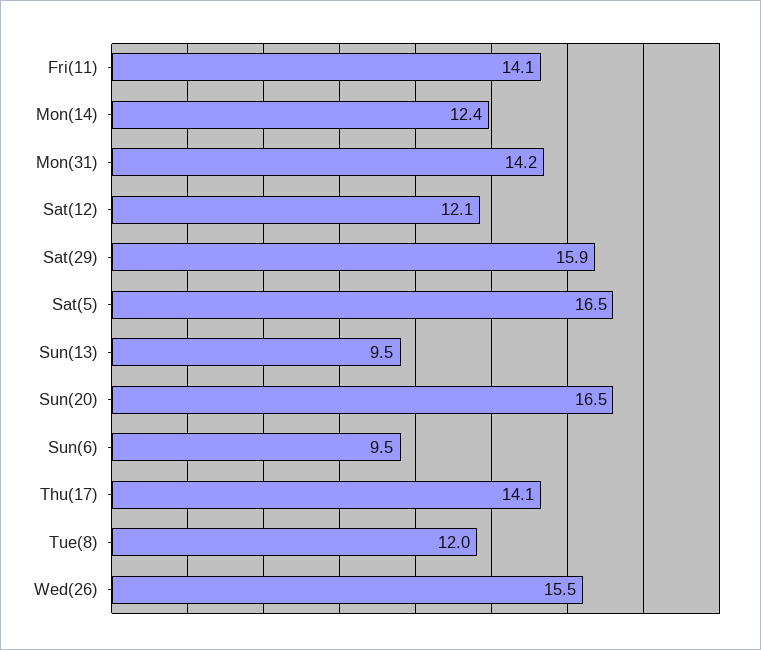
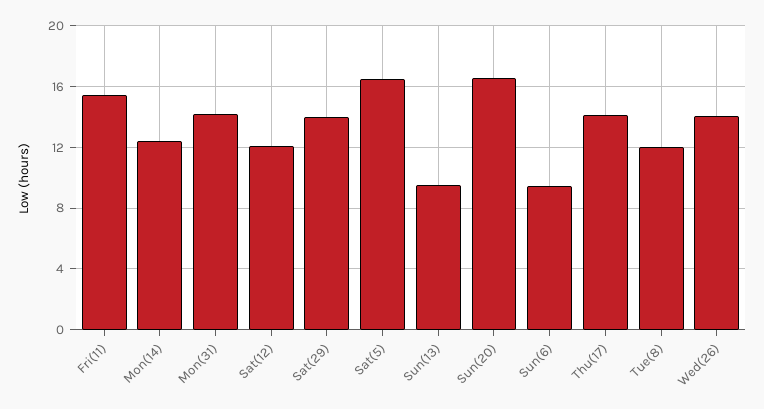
Fri(11): 14.1 -> 15.5
Sat(29): 15.9 -> 14
Wed(26): 15.5 -> 14

